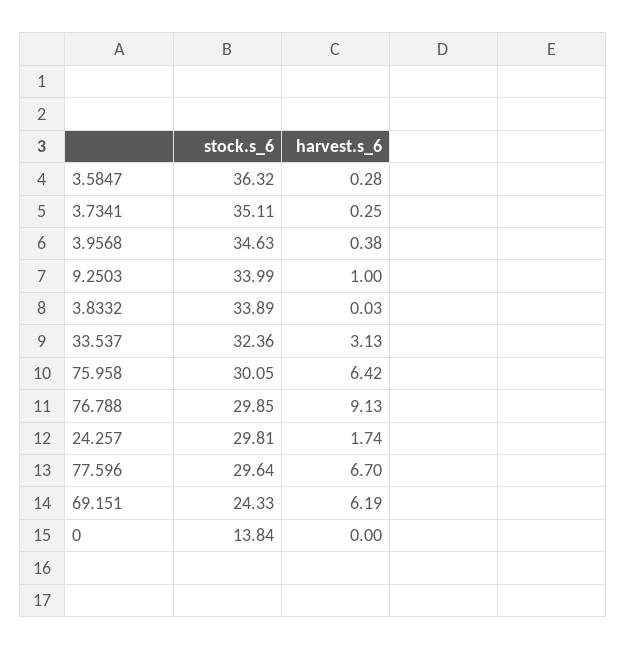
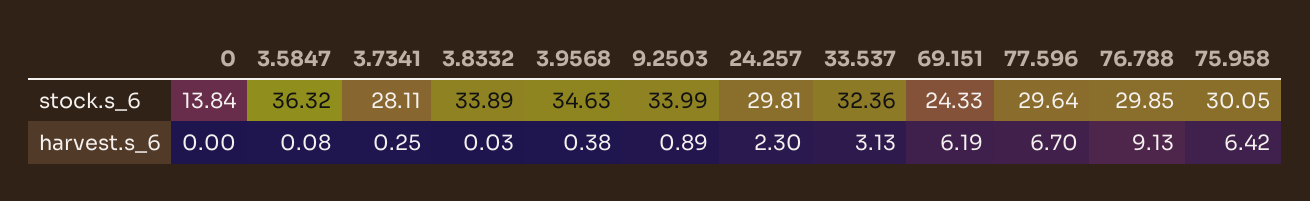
harvest.s_6, 3.5847: 0.28 -> 0.08
stock.s_6, 3.7341: 35.11 -> 28.11
harvest.s_6, 9.2503: 1 -> 0.89
harvest.s_6, 24.257: 1.74 -> 2.3

